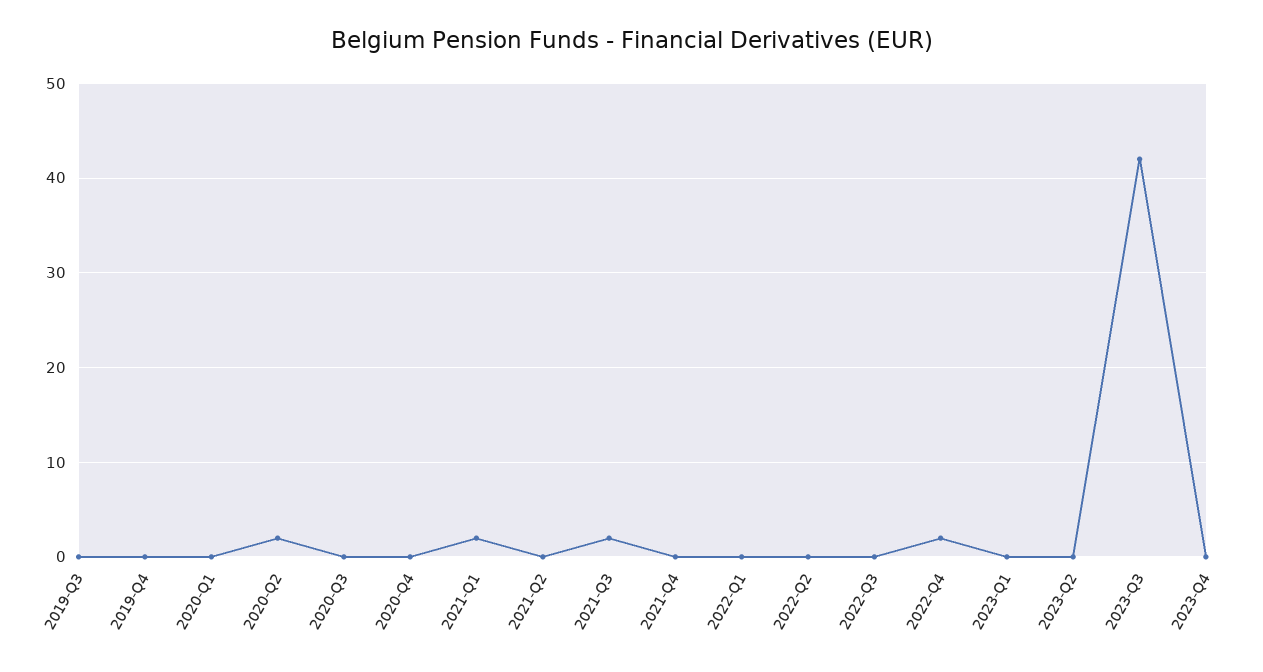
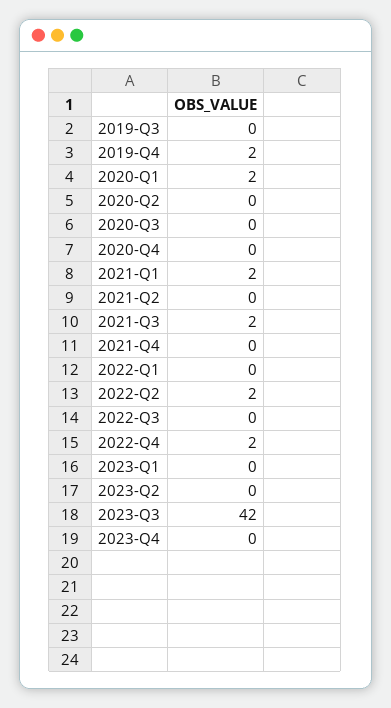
2019-Q4: 0 -> 2
2020-Q1: 0 -> 2
2020-Q2: 2 -> 0
2022-Q2: 0 -> 2

